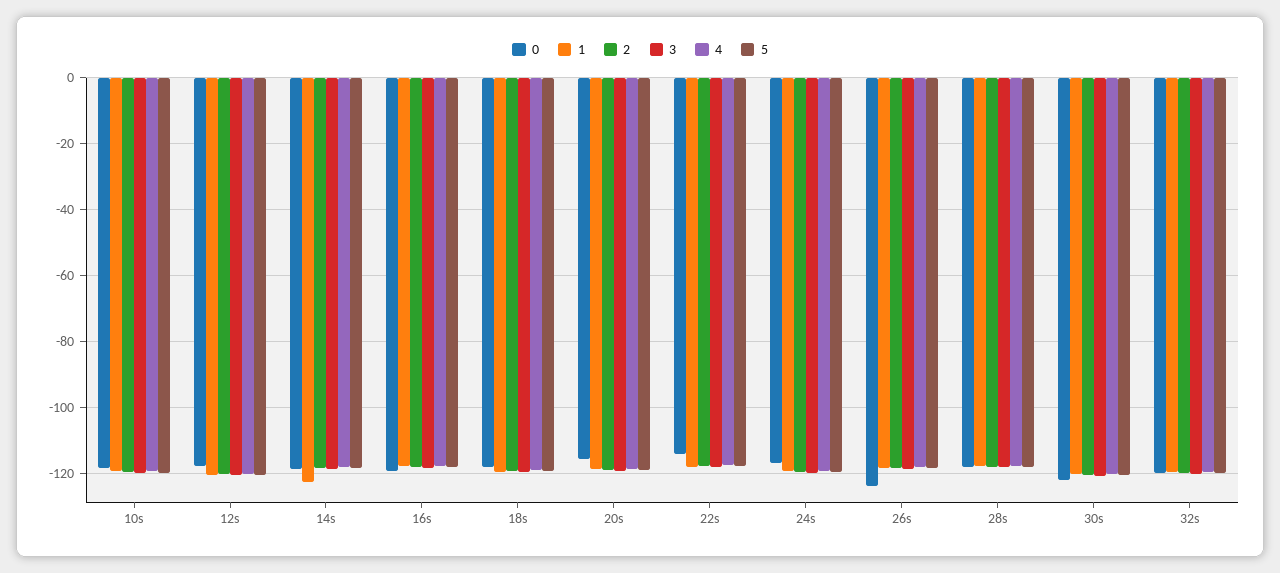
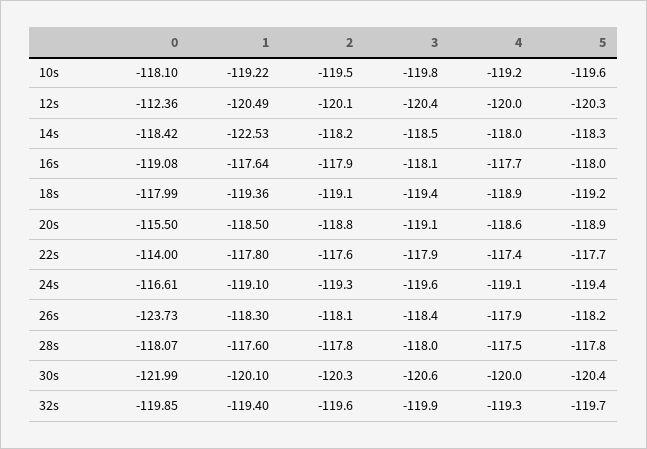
0, 12s: -118 -> -112.36

